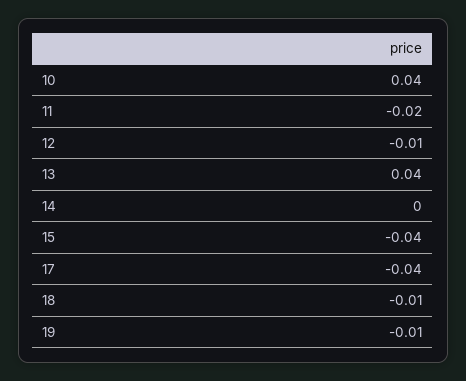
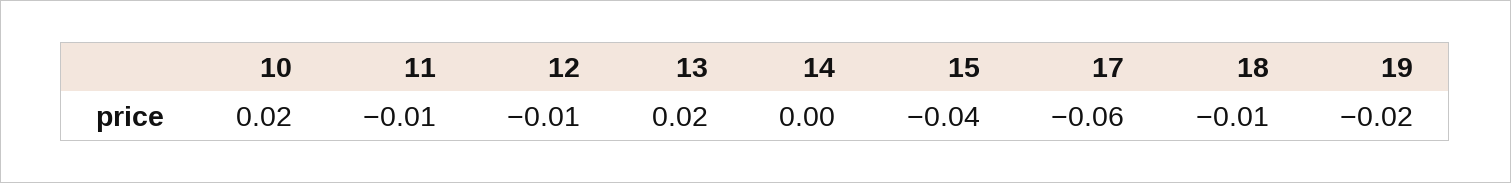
10: 0.04 -> 0.02
11: -0.02 -> -0.01
13: 0.04 -> 0.02
17: -0.04 -> -0.06
19: -0.01 -> -0.02

